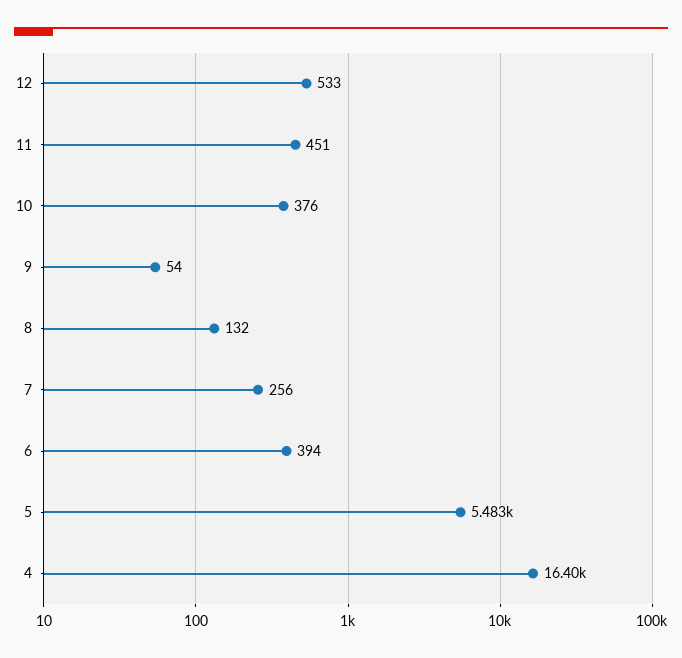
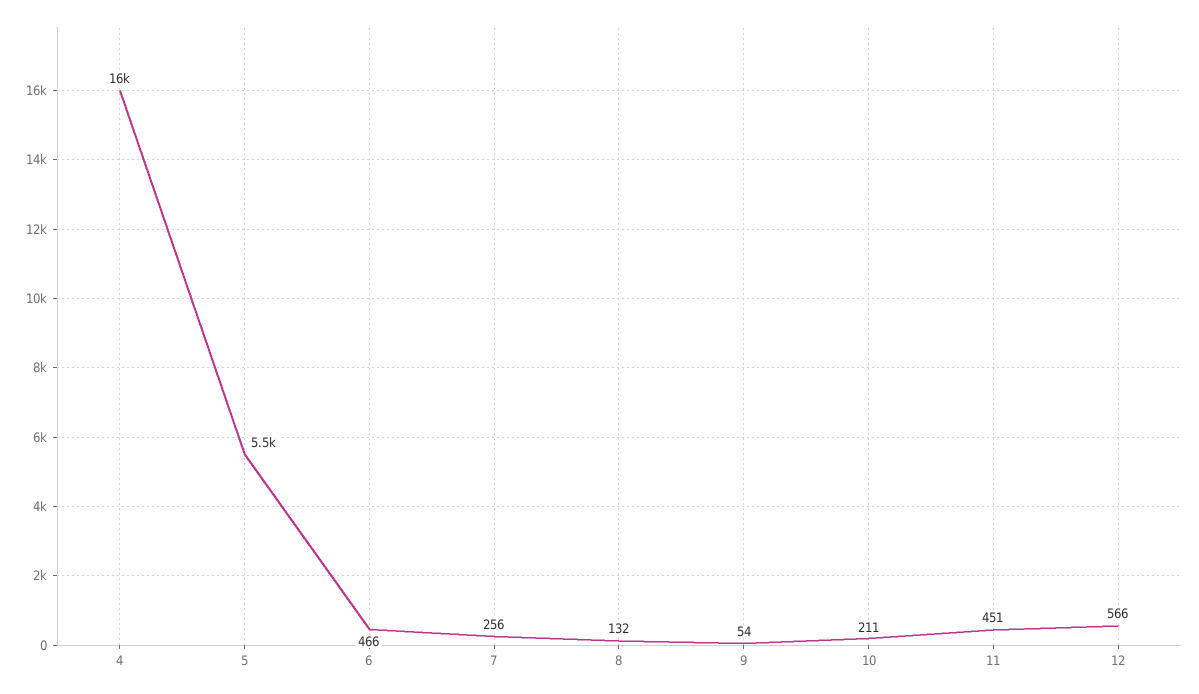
12: 533 -> 566
10: 376 -> 211
6: 394 -> 466

